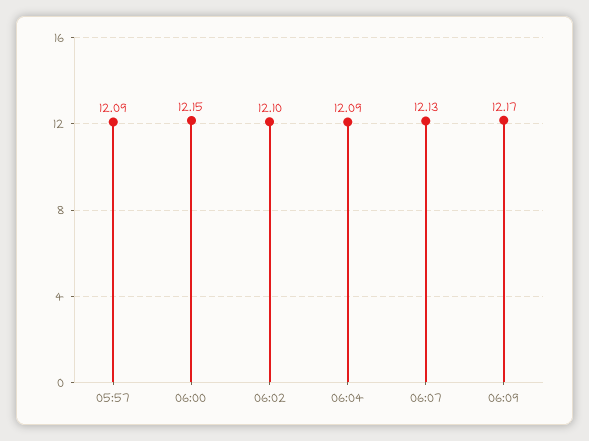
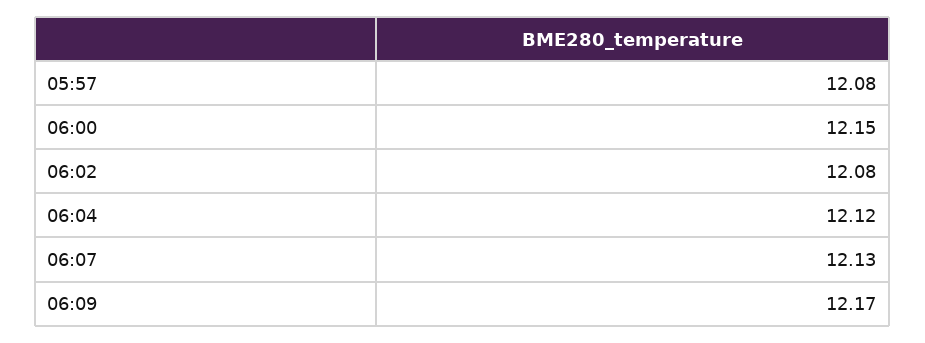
05:57: 12.09 -> 12.08
06:02: 12.1 -> 12.08
06:04: 12.09 -> 12.12

